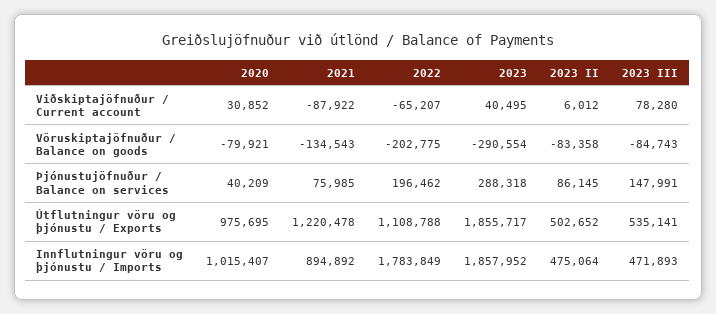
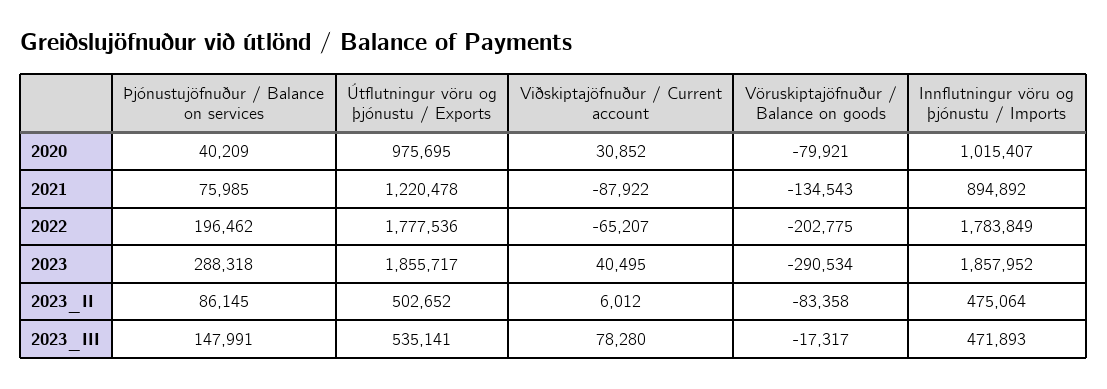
2023, Vöruskiptajöfnuður / Balance on goods: -290554 -> -290534
2023 III, Vöruskiptajöfnuður / Balance on goods: -84743 -> -17317
2022, Útflutningur vöru og þjónustu / Exports: 1108788 -> 1777536

